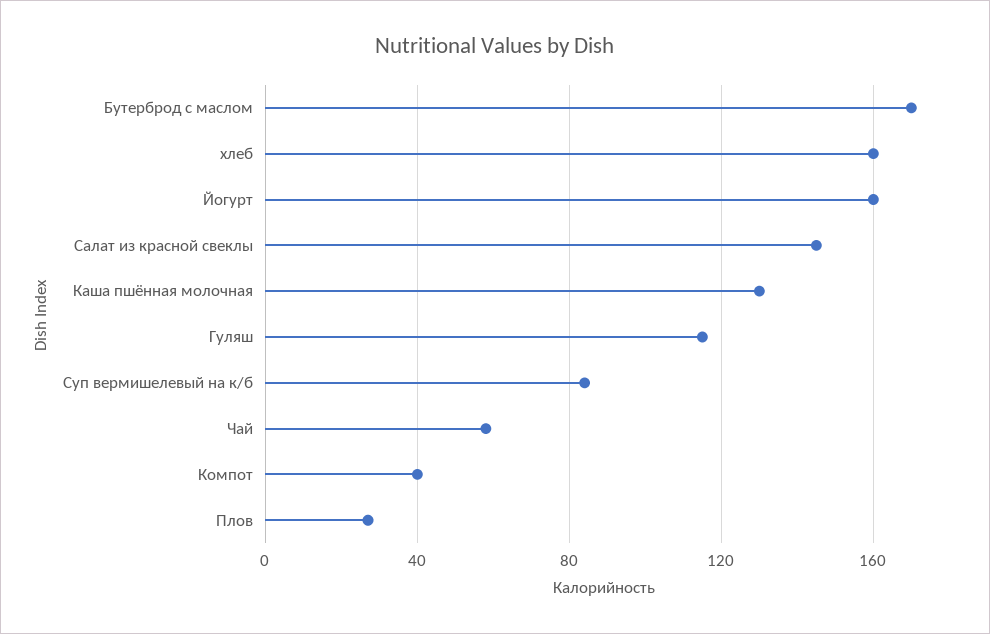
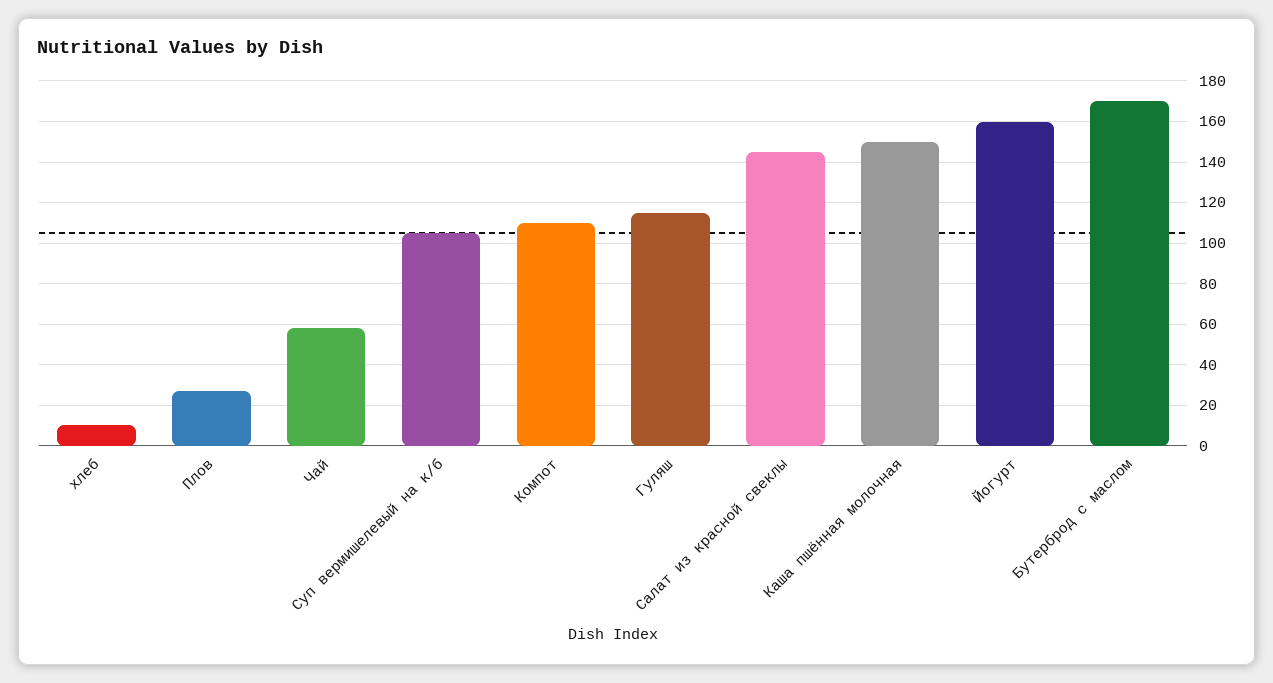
хлеб: 160 -> 10
Каша пшённая молочная: 130 -> 150
Суп вермишелевый на к/б: 85 -> 105
Компот: 40 -> 110

